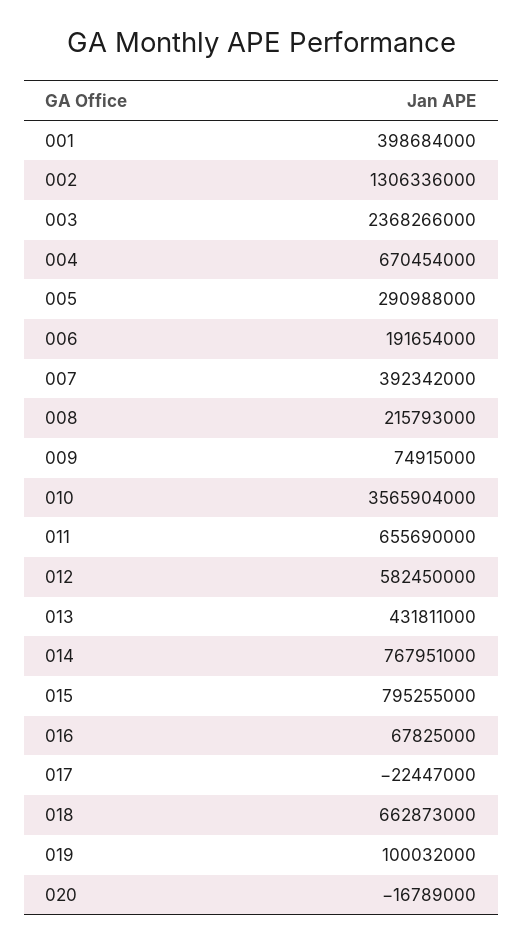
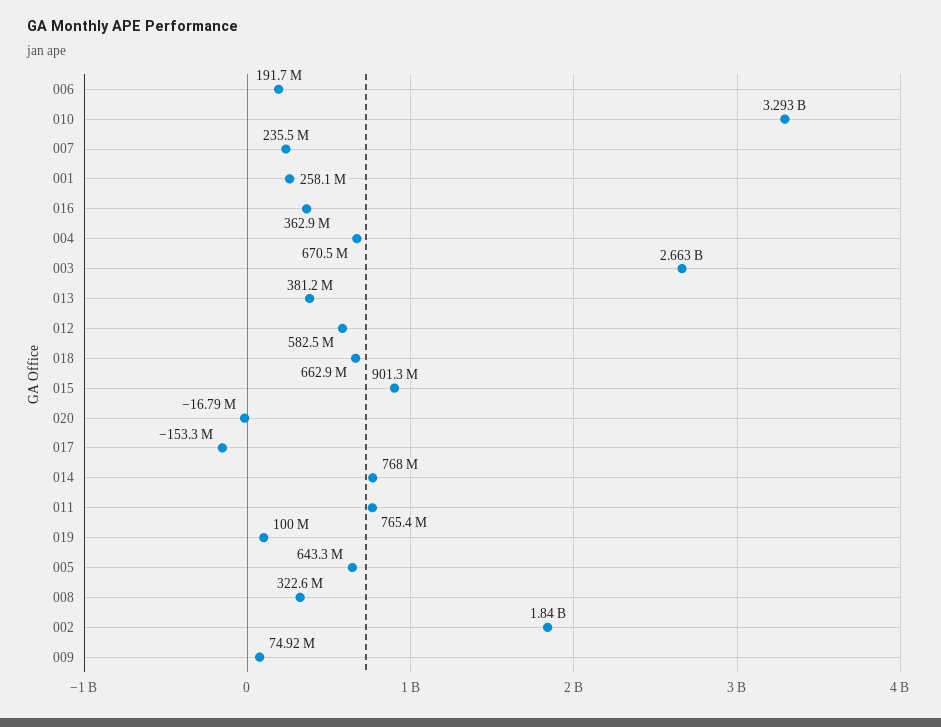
001: 398684000 -> 258100000
002: 1306336000 -> 1840000000
003: 2368266000 -> 2663000000
005: 290988000 -> 643300000
007: 392342000 -> 235500000
008: 215793000 -> 322600000
010: 3565904000 -> 3293000000
011: 655690000 -> 765400000
013: 431811000 -> 381200000
015: 795255000 -> 901300000
016: 67825000 -> 362900000
017: -22447000 -> -153300000

